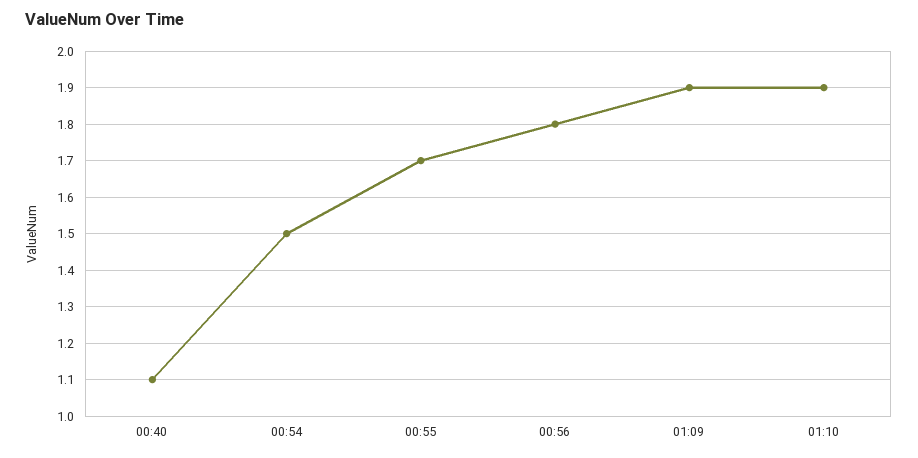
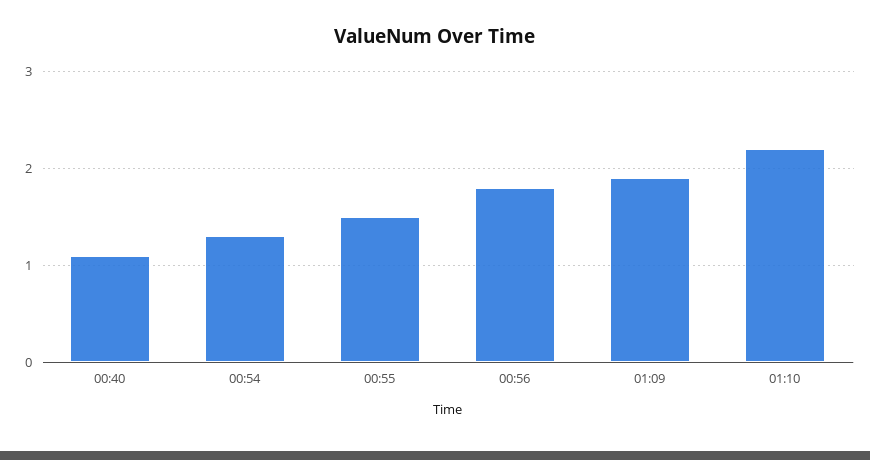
00:54: 1.5 -> 1.3
00:55: 1.7 -> 1.5
01:10: 1.9 -> 2.2

